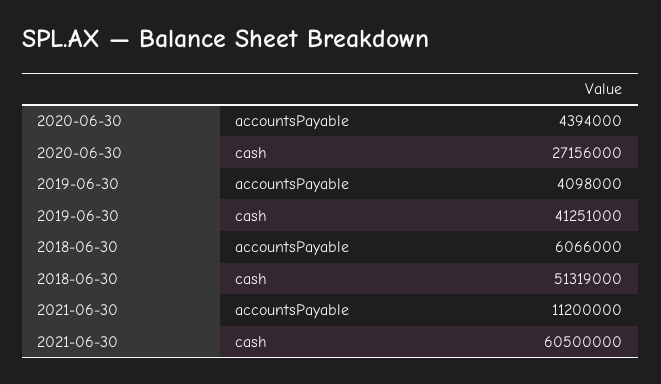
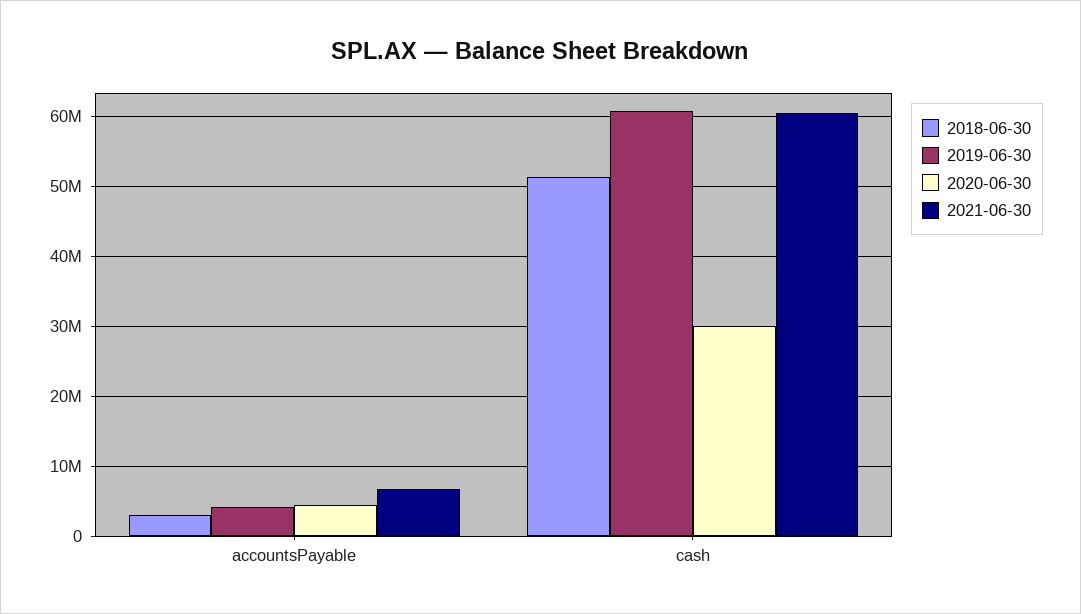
2020-06-30, cash: 27156000 -> 30000000
2019-06-30, cash: 41251000 -> 61000000
2018-06-30, accountsPayable: 6066000 -> 3000000
2021-06-30, accountsPayable: 11200000 -> 7000000

